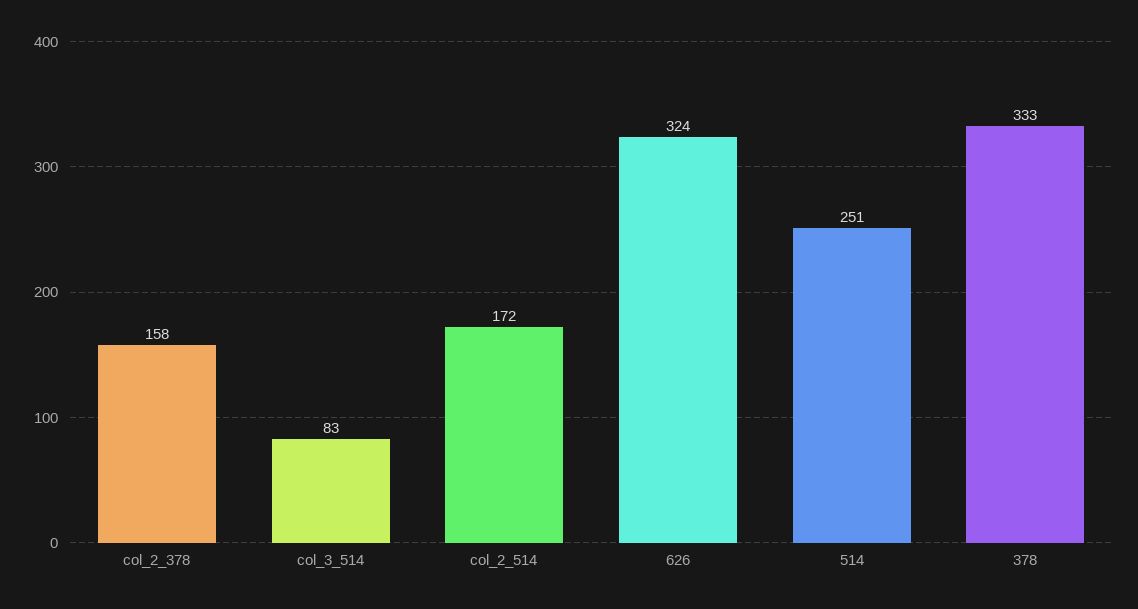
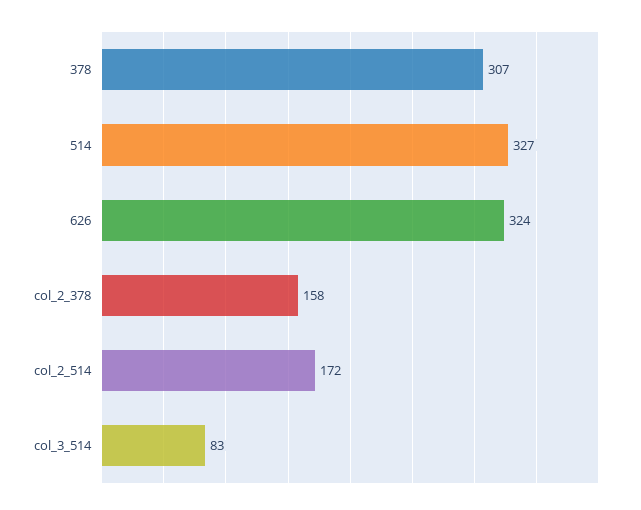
514: 251 -> 327
378: 333 -> 307

